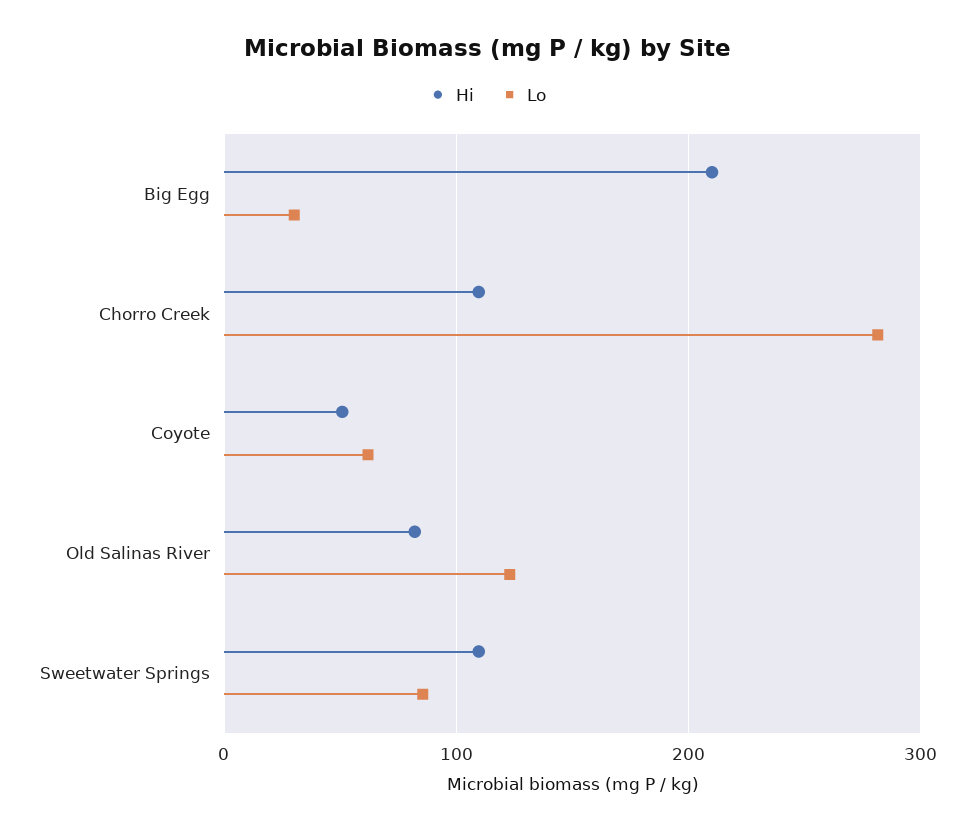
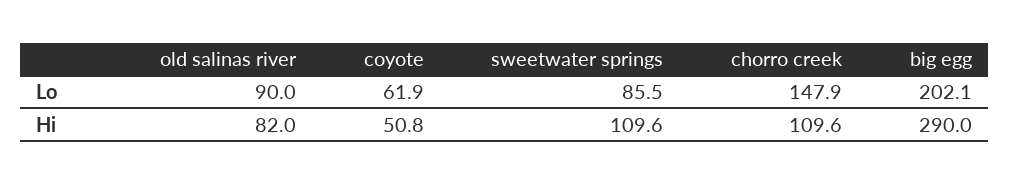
Hi, Big Egg: 210 -> 290
Lo, Big Egg: 30 -> 202.1
Lo, Chorro Creek: 280 -> 147.9
Lo, Old Salinas River: 120 -> 90

